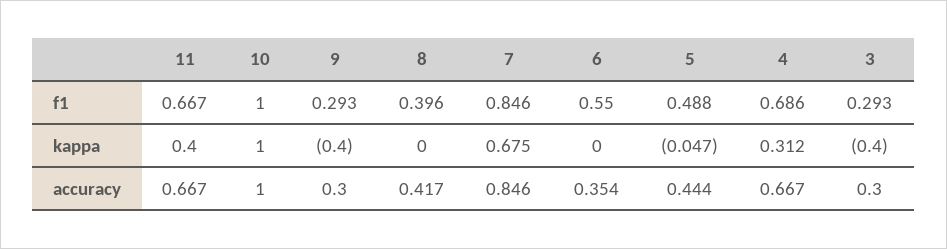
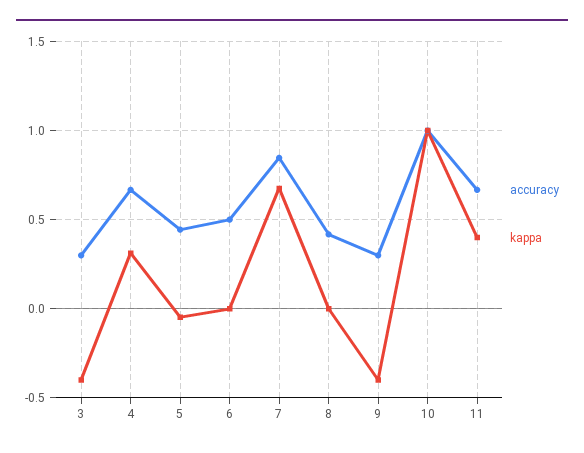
f1, 11: 0.667 -> none
f1, 10: 1 -> none
f1, 9: 0.293 -> none
f1, 8: 0.396 -> none
f1, 7: 0.846 -> none
f1, 6: 0.55 -> none
f1, 5: 0.488 -> none
f1, 4: 0.686 -> none
f1, 3: 0.293 -> none
accuracy, 6: 0.354 -> 0.5

